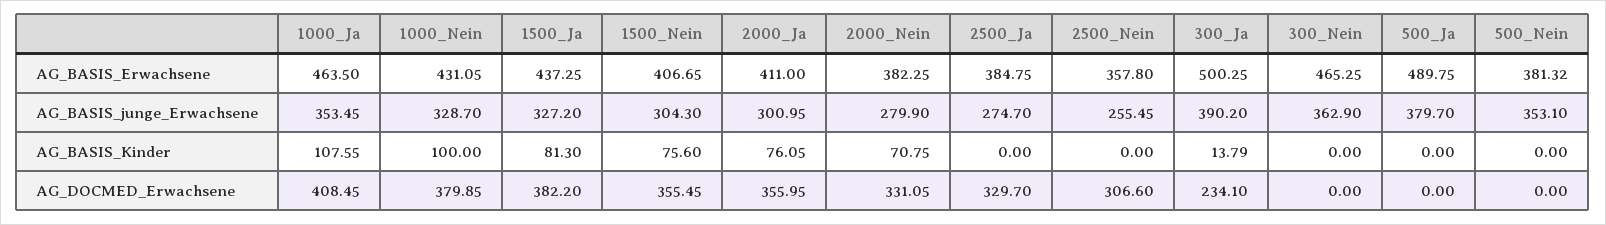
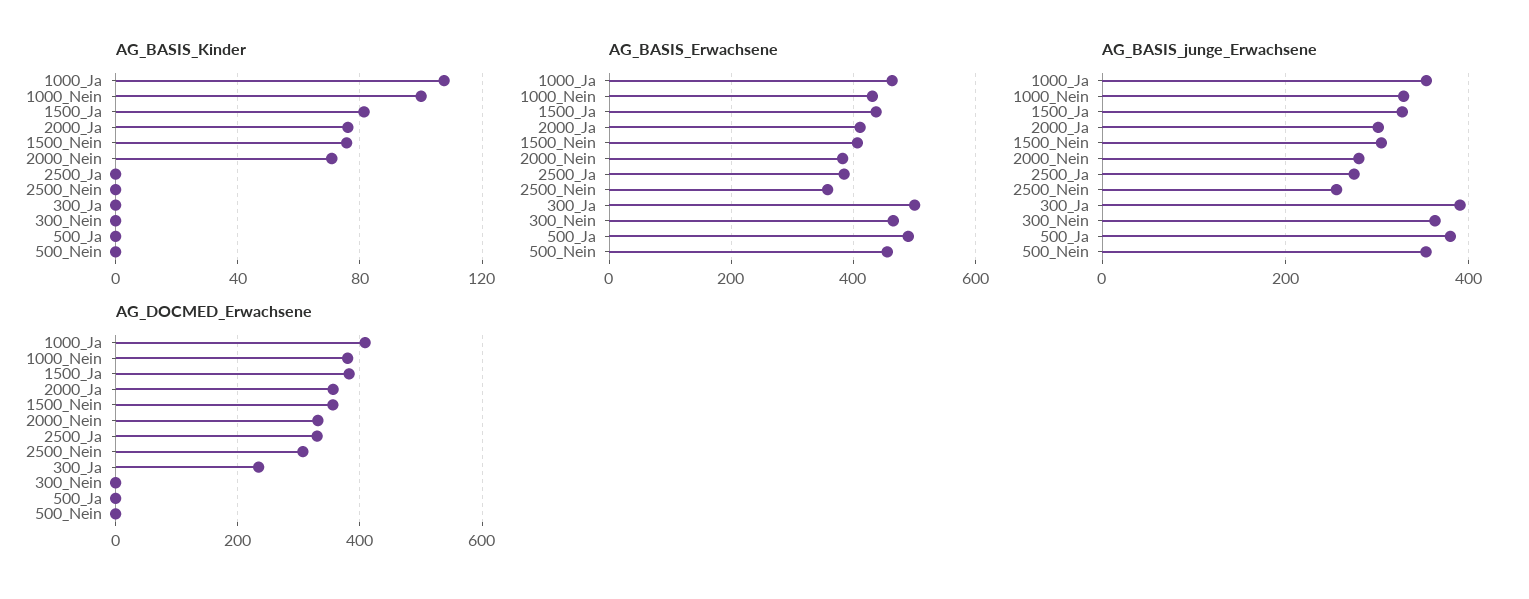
AG_BASIS_Erwachsene, 500_Nein: 381.32 -> 460
AG_BASIS_Kinder, 300_Ja: 13.79 -> 0

